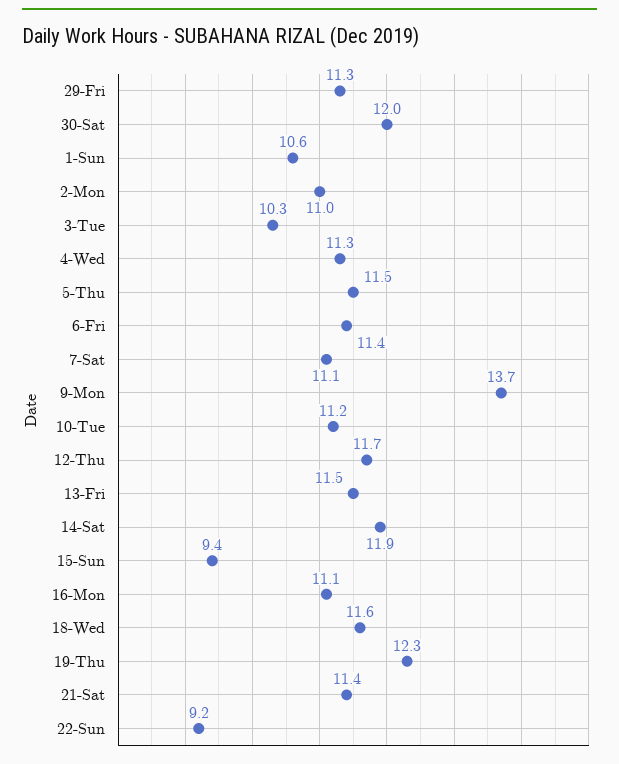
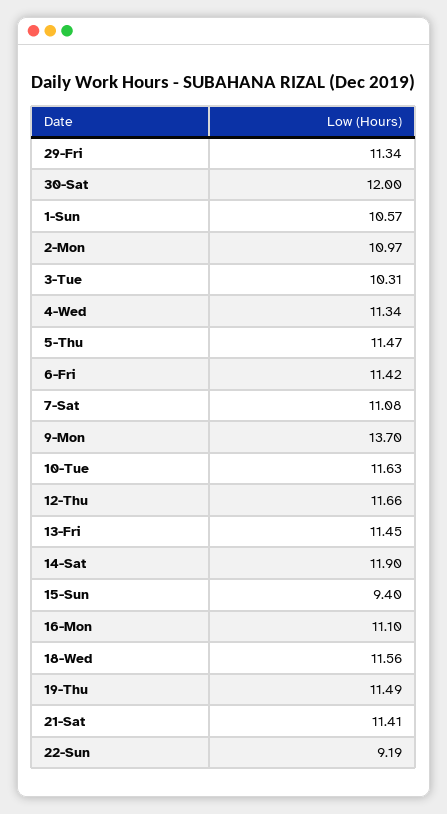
10-Tue: 11.2 -> 11.63
19-Thu: 12.3 -> 11.49

